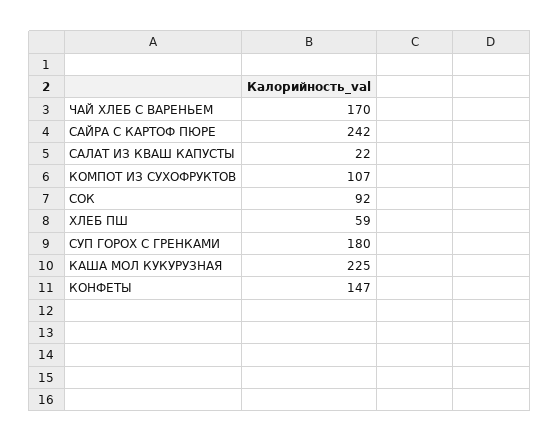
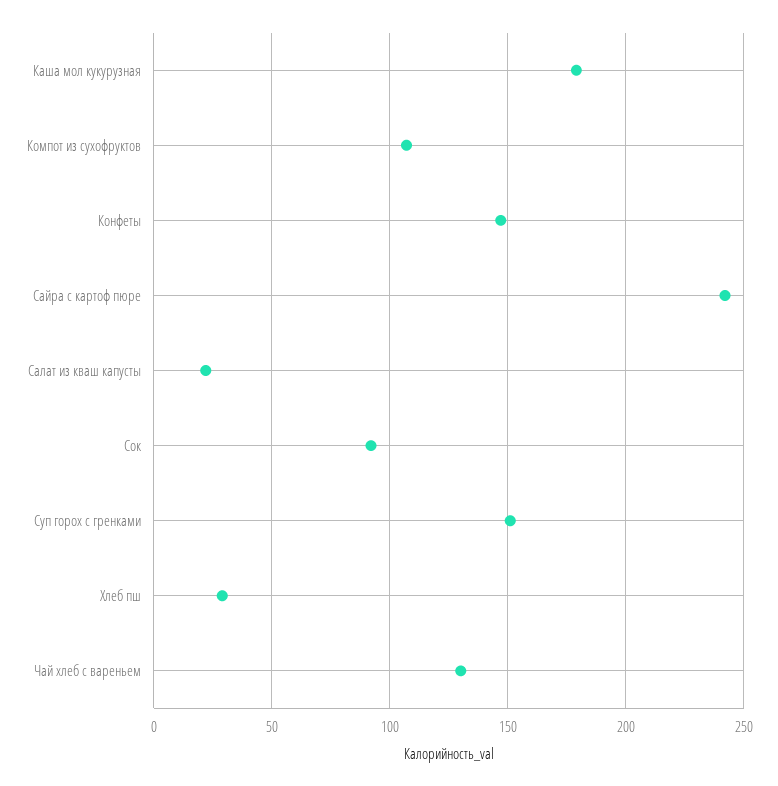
ЧАЙ ХЛЕБ С ВАРЕНЬЕМ: 170 -> 130
ХЛЕБ ПШ: 59 -> 30
СУП ГОРОХ С ГРЕНКАМИ: 180 -> 150
КАША МОЛ КУКУРУЗНАЯ: 225 -> 180

